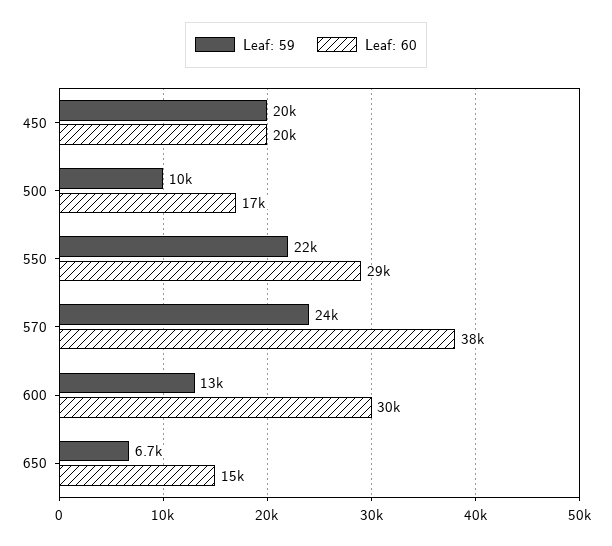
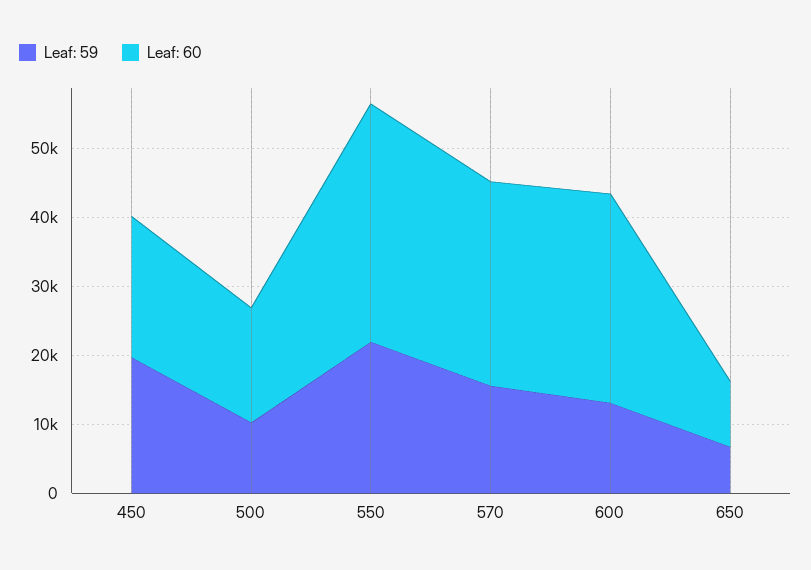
Leaf: 60, 550: 29000 -> 34000
Leaf: 59, 570: 24000 -> 16000
Leaf: 60, 570: 38000 -> 30000
Leaf: 60, 650: 15000 -> 10000

